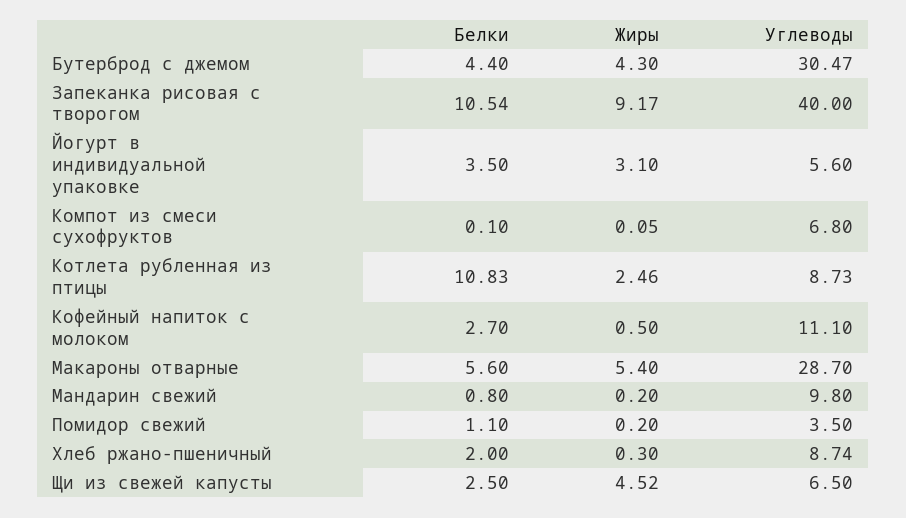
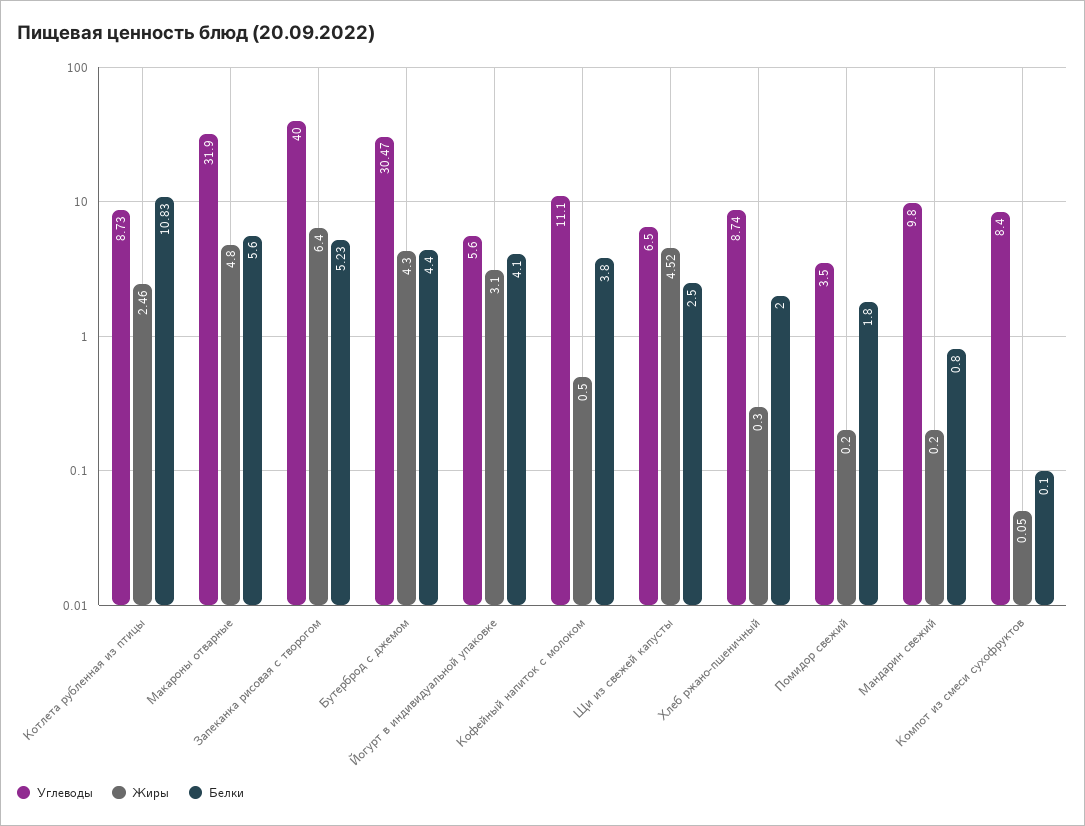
Белки, Запеканка рисовая с творогом: 10.54 -> 5.23
Жиры, Запеканка рисовая с творогом: 9.17 -> 6.4
Белки, Йогурт в индивидуальной упаковке: 3.5 -> 4.1
Углеводы, Компот из смеси сухофруктов: 6.8 -> 8.4
Белки, Кофейный напиток с молоком: 2.7 -> 3.8
Жиры, Макароны отварные: 5.4 -> 4.8
Углеводы, Макароны отварные: 28.7 -> 31.9
Белки, Помидор свежий: 1.1 -> 1.8

